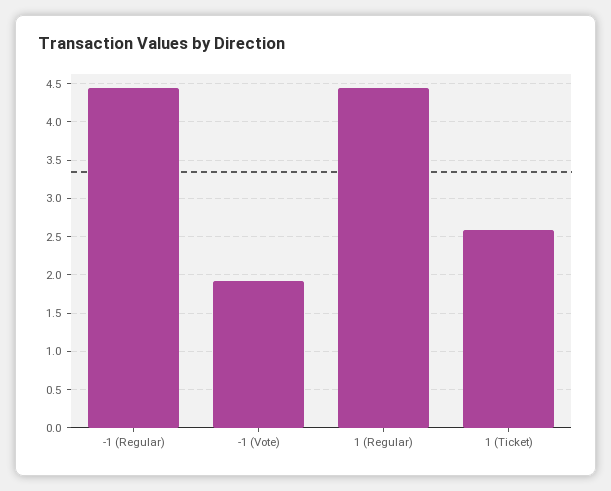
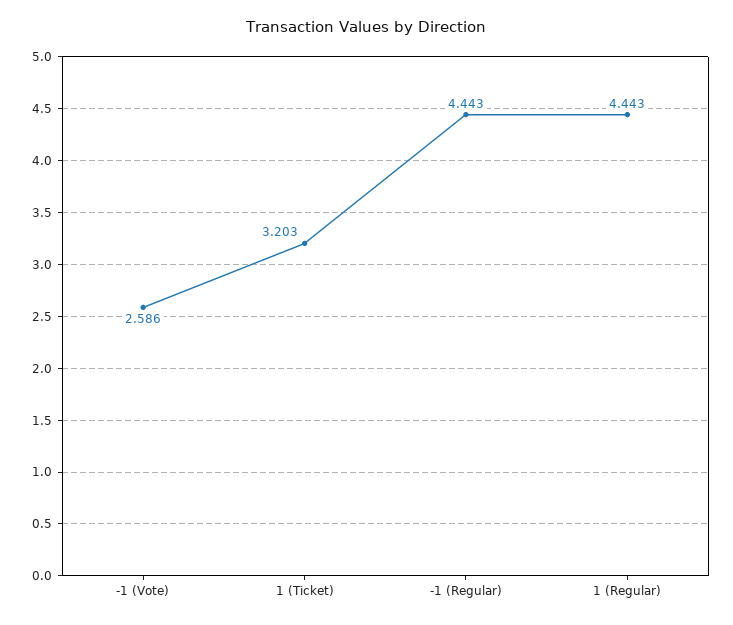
-1 (Vote): 1.9 -> 2.586
1 (Ticket): 2.6 -> 3.203

